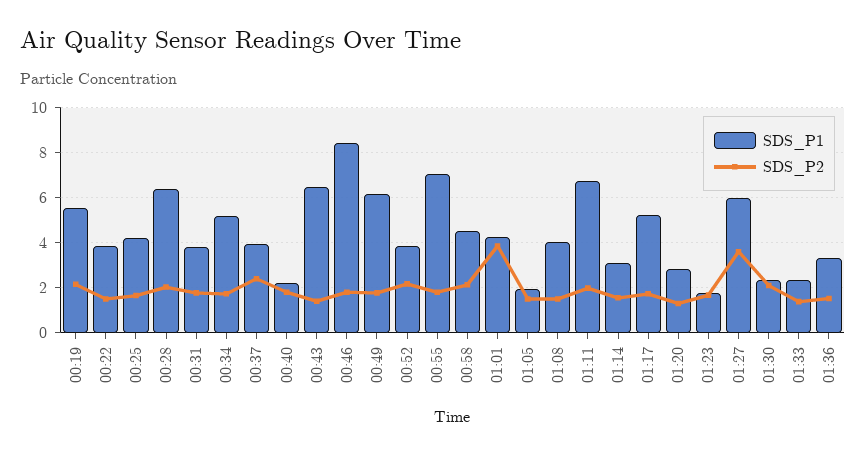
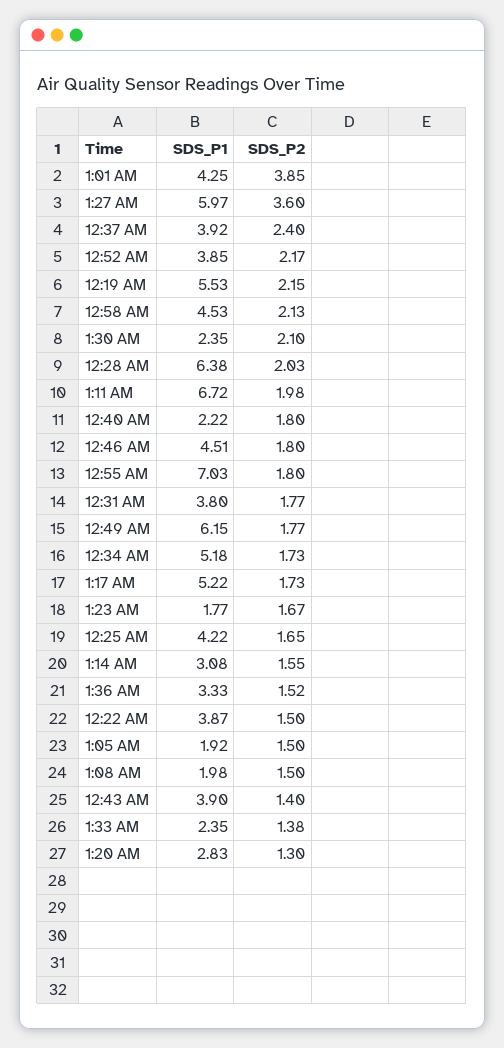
SDS_P1, 00:43: 6.5 -> 3.9
SDS_P1, 00:46: 8.5 -> 4.51
SDS_P1, 01:08: 4 -> 1.98

